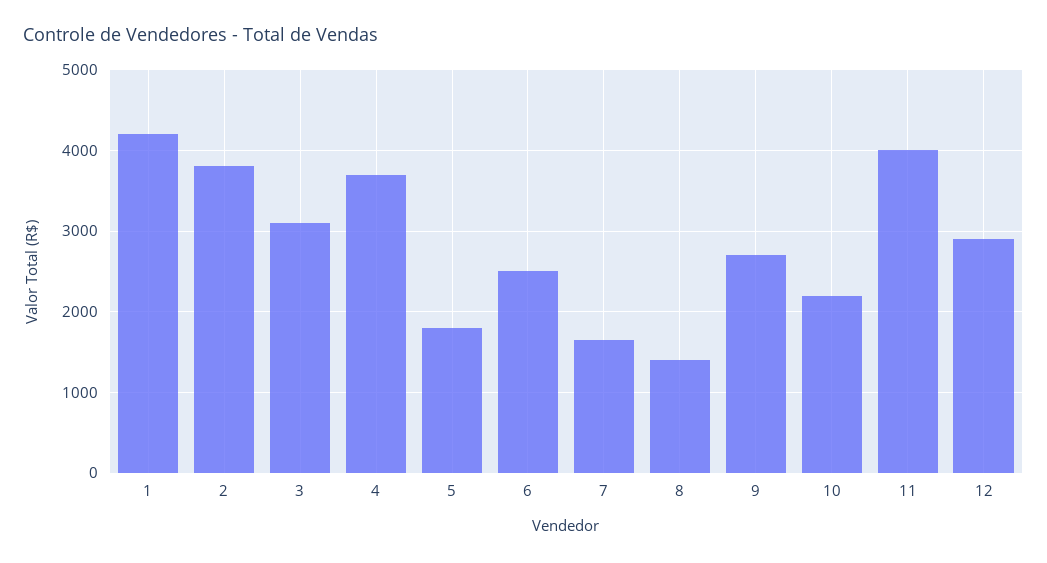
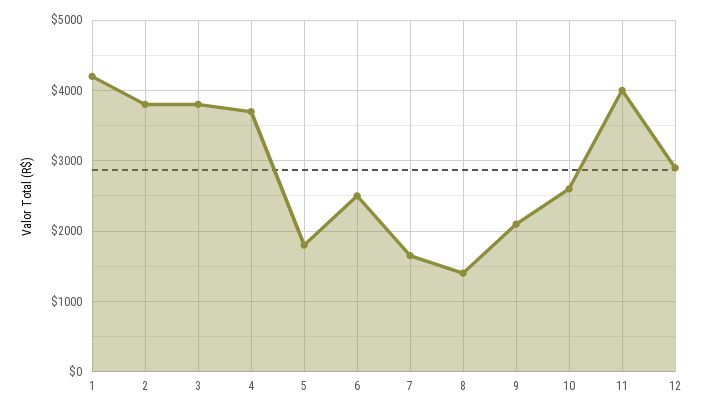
3: 3100 -> 3800
9: 2700 -> 2100
10: 2200 -> 2600

